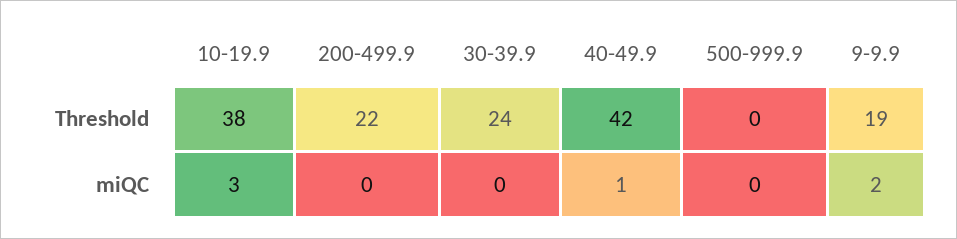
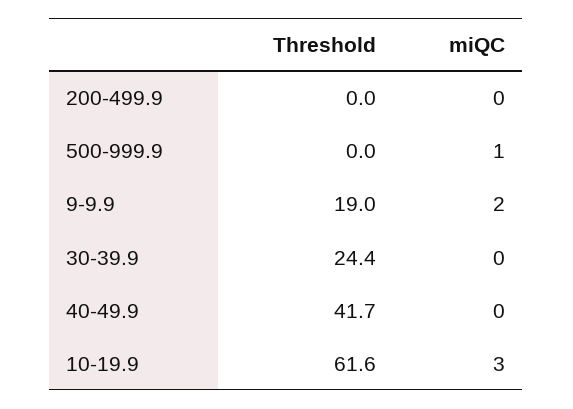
10-19.9, Threshold: 38 -> 61.6
200-499.9, Threshold: 22 -> 0
40-49.9, miQC: 1 -> 0
500-999.9, miQC: 0 -> 1

